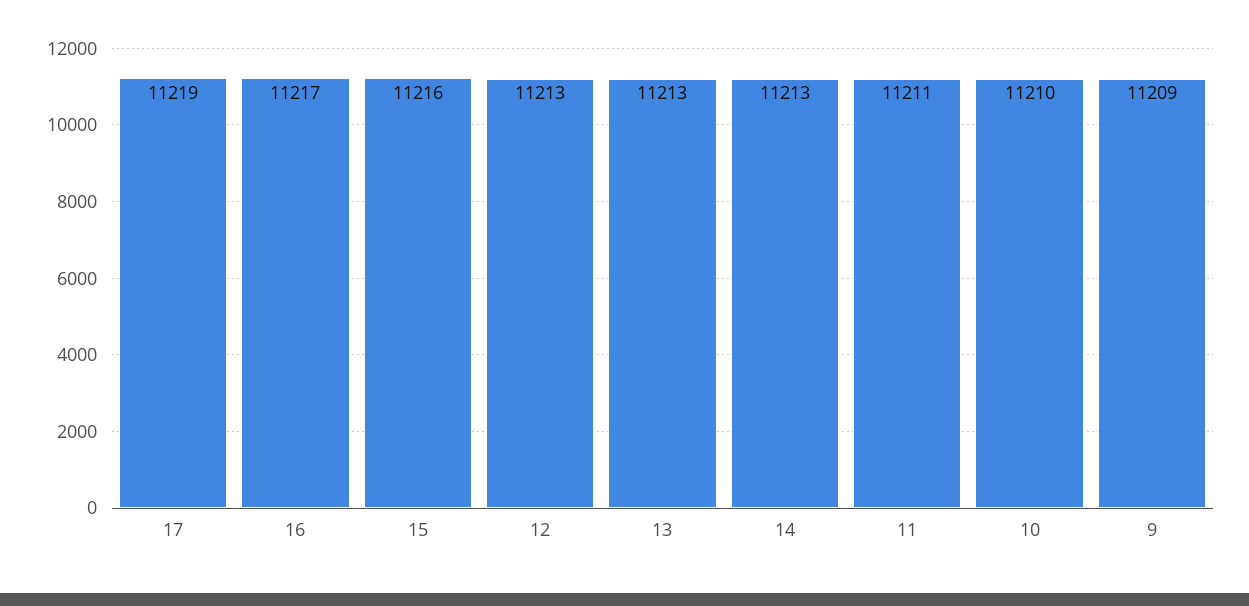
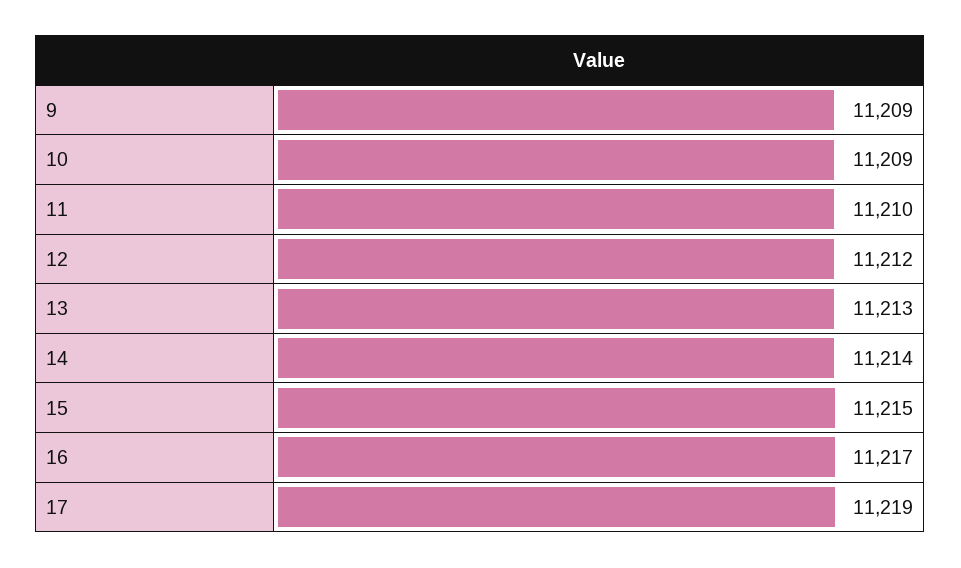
15: 11216 -> 11215
12: 11213 -> 11212
14: 11213 -> 11214
11: 11211 -> 11210
10: 11210 -> 11209

